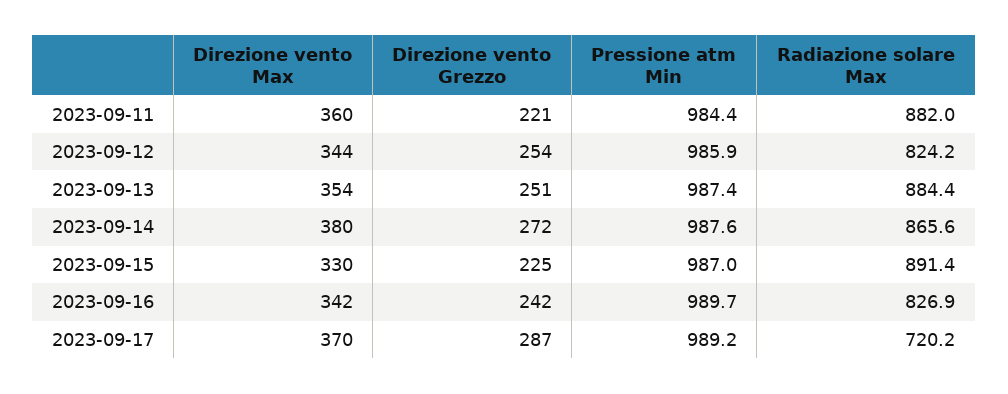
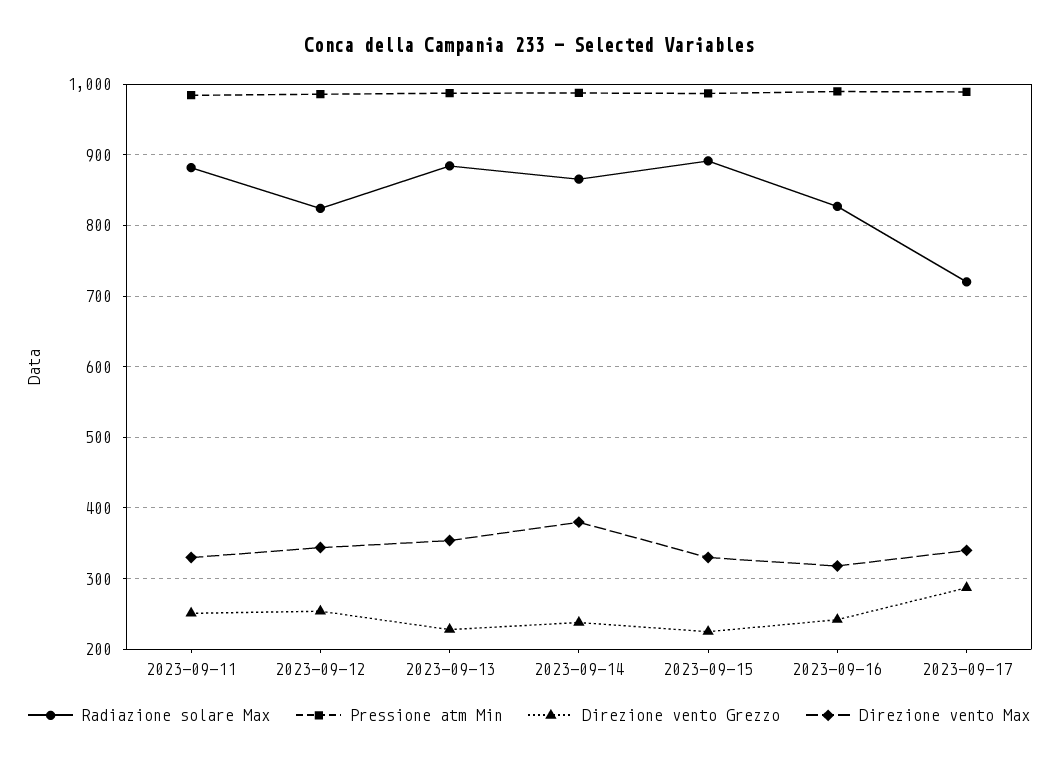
Direzione vento Max, 2023-09-11: 360 -> 330
Direzione vento Grezzo, 2023-09-11: 221 -> 250
Direzione vento Grezzo, 2023-09-13: 251 -> 230
Direzione vento Grezzo, 2023-09-14: 272 -> 240
Direzione vento Max, 2023-09-16: 342 -> 320
Direzione vento Max, 2023-09-17: 370 -> 340

